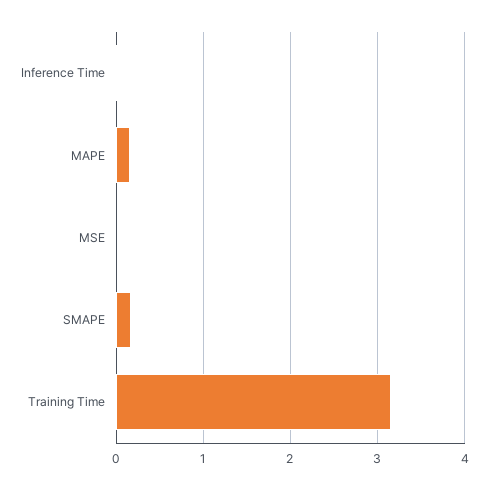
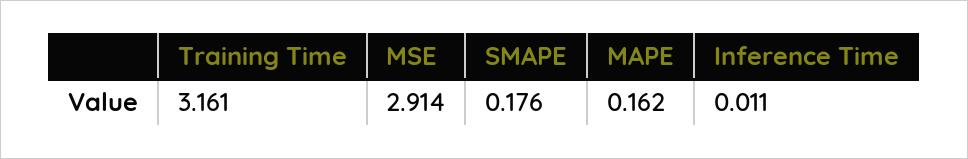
MSE: 0 -> 2.914

